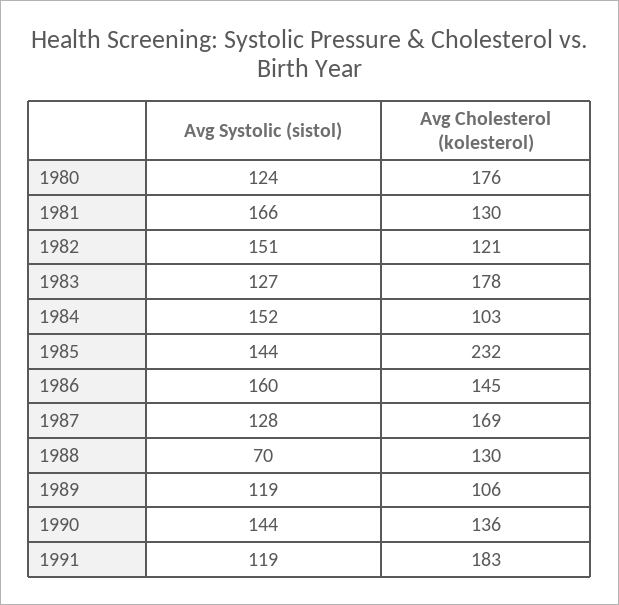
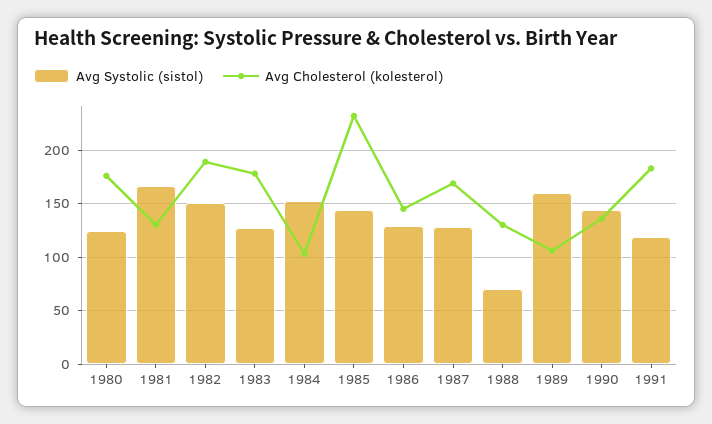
Avg Cholesterol (kolesterol), 1982: 121 -> 190
Avg Systolic (sistol), 1986: 160 -> 130
Avg Systolic (sistol), 1989: 119 -> 160

